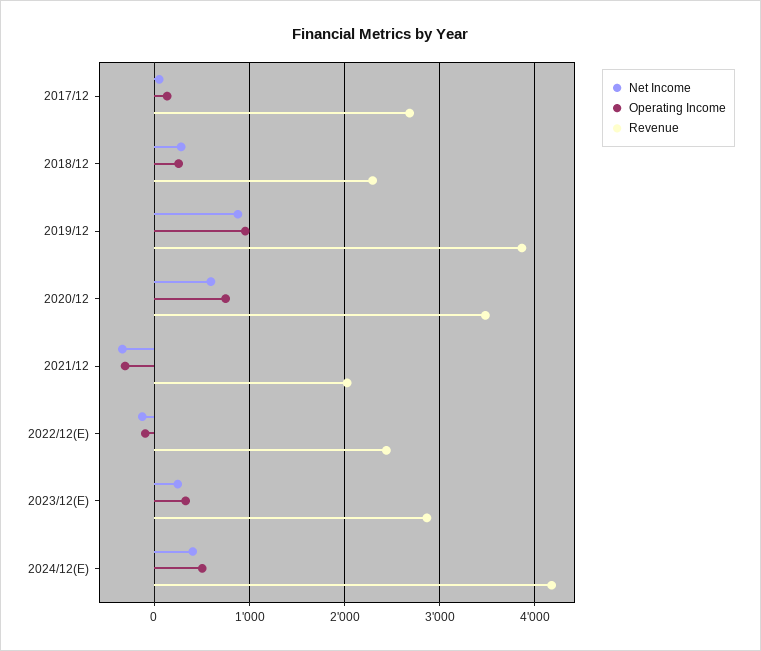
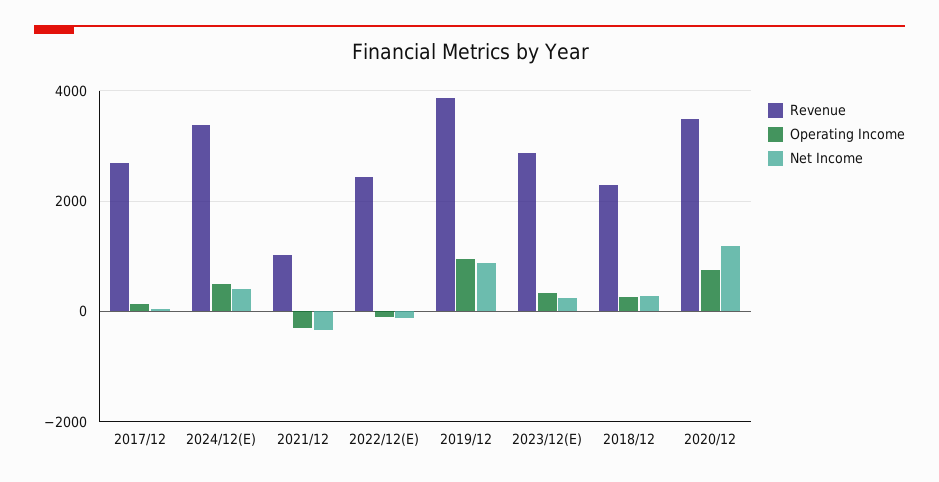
Net Income, 2020/12: 600 -> 1200
Revenue, 2021/12: 2000 -> 1000
Revenue, 2024/12(E): 4200 -> 3400

